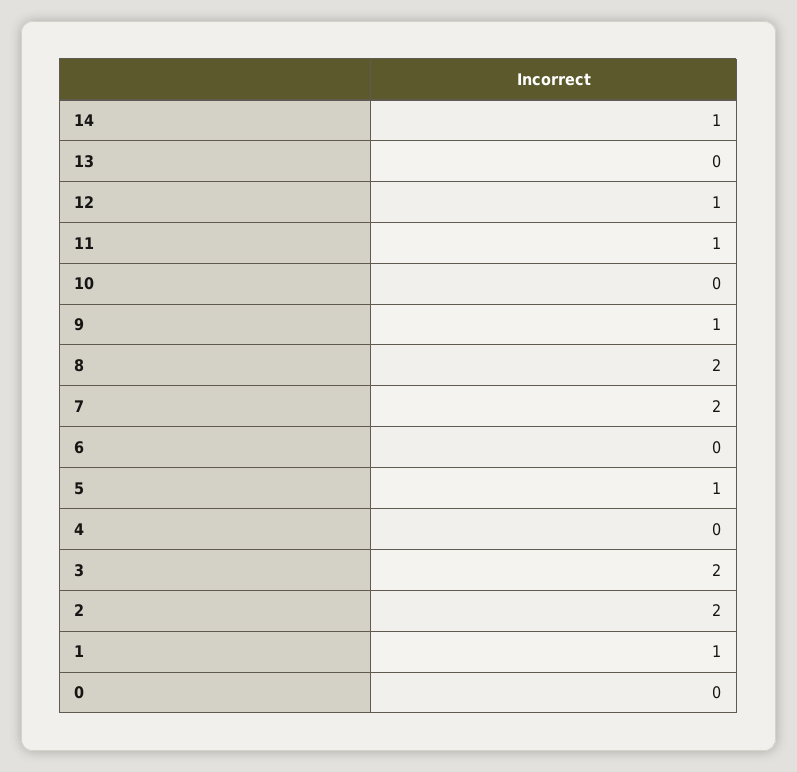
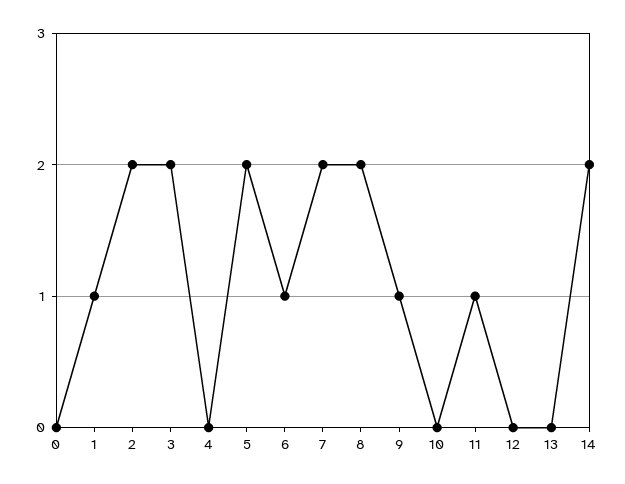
14: 1 -> 2
12: 1 -> 0
6: 0 -> 1
5: 1 -> 2

